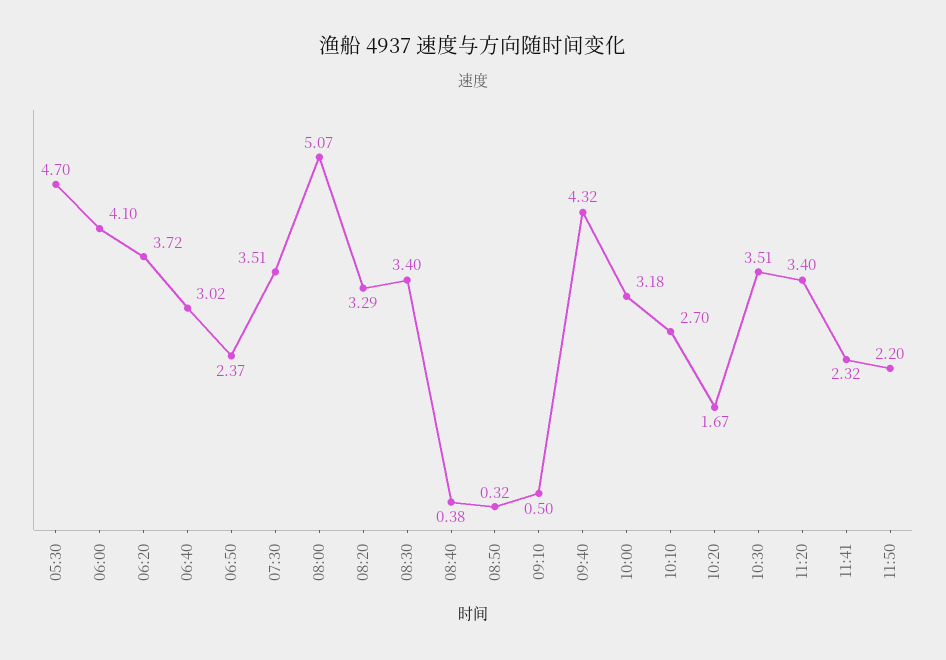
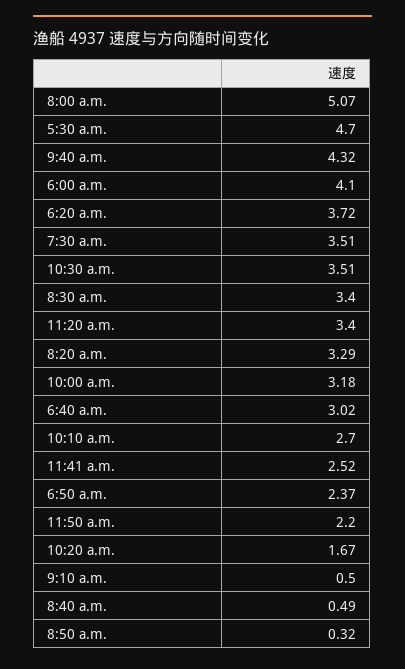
08:40: 0.38 -> 0.49
11:41: 2.32 -> 2.52

